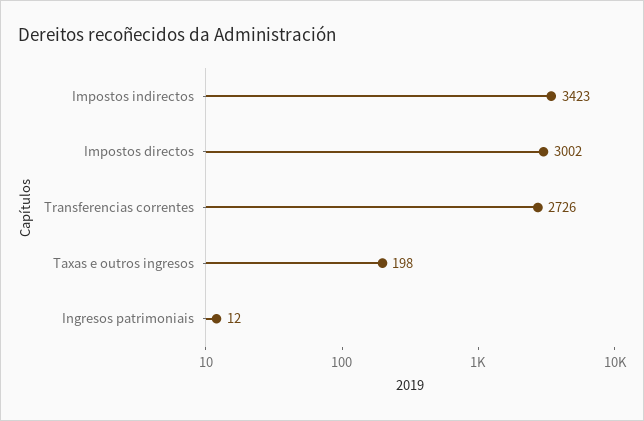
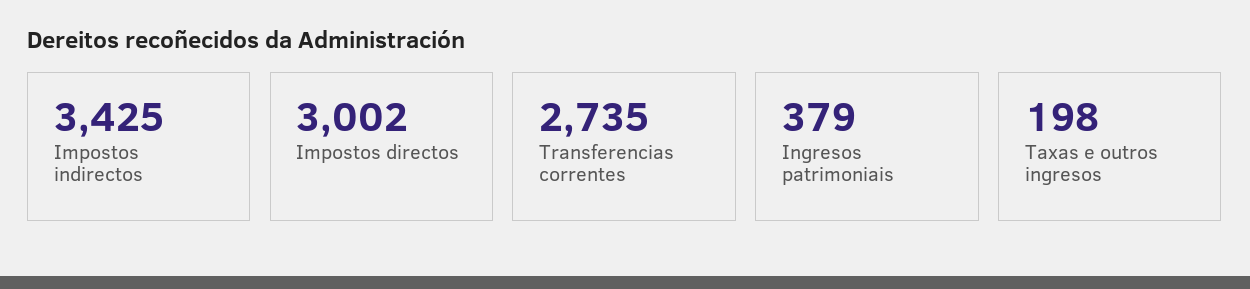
Impostos indirectos: 3423 -> 3425
Transferencias correntes: 2726 -> 2735
Ingresos patrimoniais: 12 -> 379

